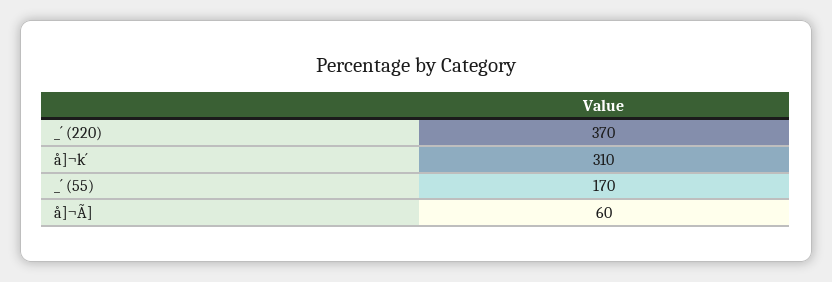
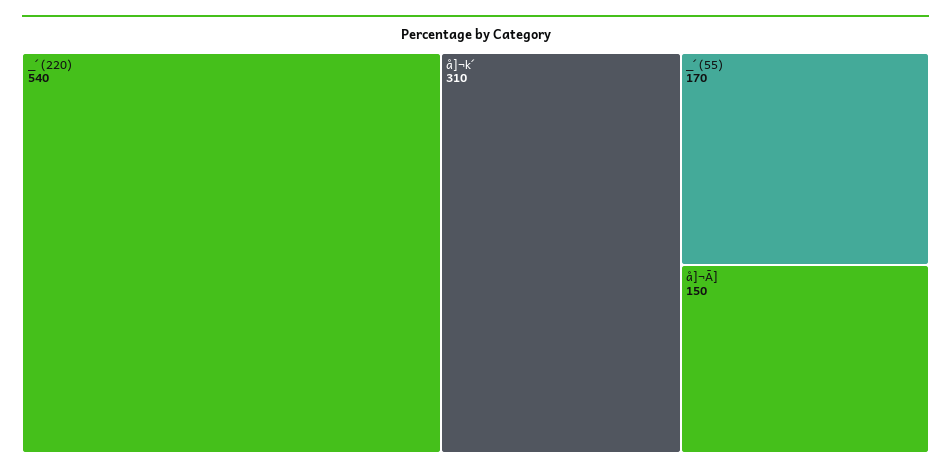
_´ (220): 370 -> 540
å]¬Ã]: 60 -> 150

